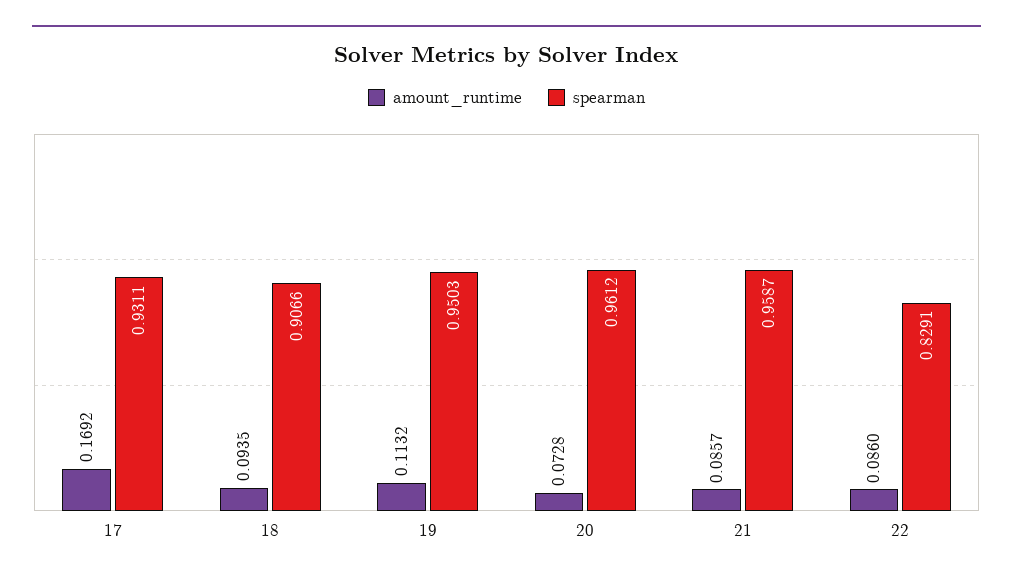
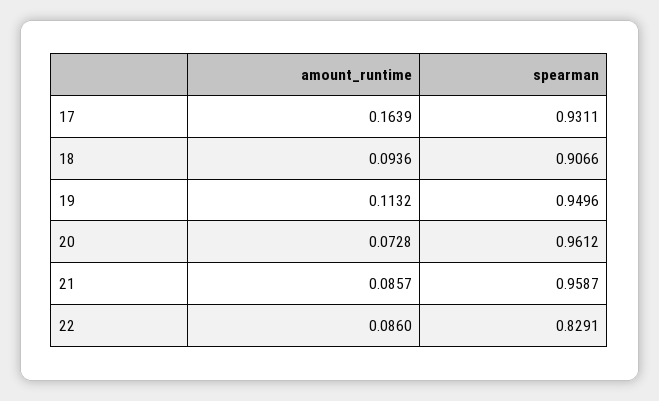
amount_runtime, 17: 0.1692 -> 0.1639
amount_runtime, 18: 0.0935 -> 0.0936
spearman, 19: 0.9503 -> 0.9496

